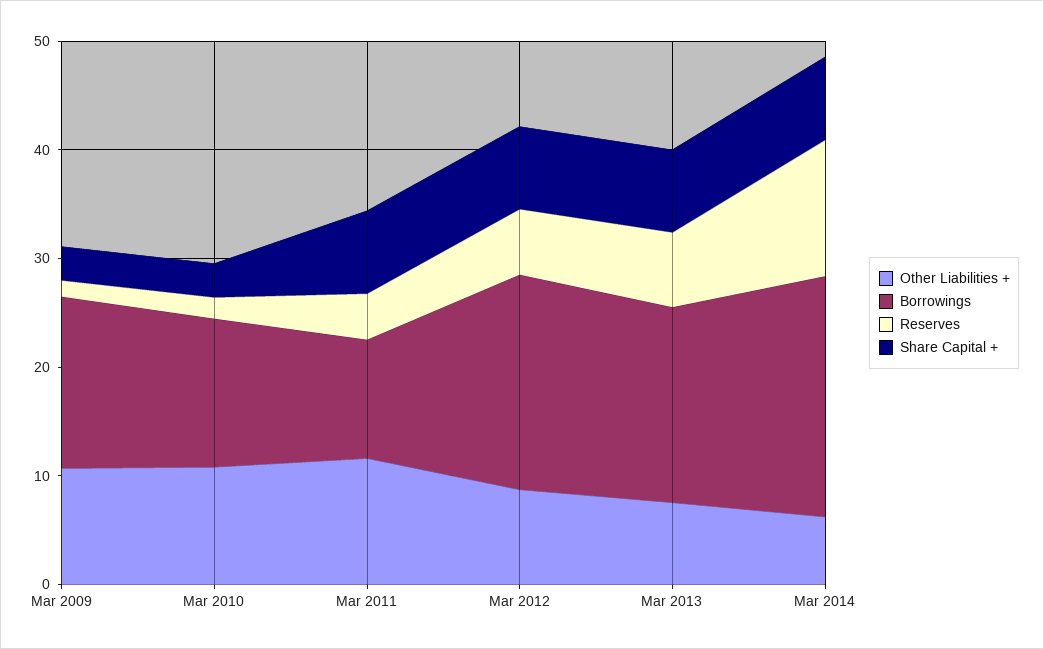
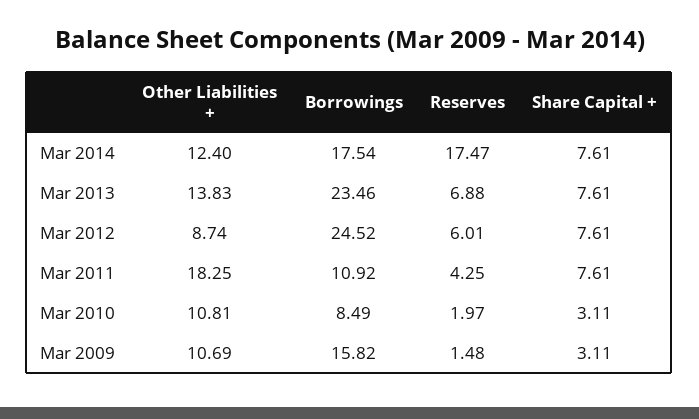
Borrowings, Mar 2010: 14 -> 8.49
Other Liabilities +, Mar 2011: 12 -> 18.25
Borrowings, Mar 2012: 20 -> 24.52
Other Liabilities +, Mar 2013: 8 -> 13.83
Borrowings, Mar 2013: 18 -> 23.46
Other Liabilities +, Mar 2014: 6 -> 12.4
Borrowings, Mar 2014: 22 -> 17.54
Reserves, Mar 2014: 12 -> 17.47

